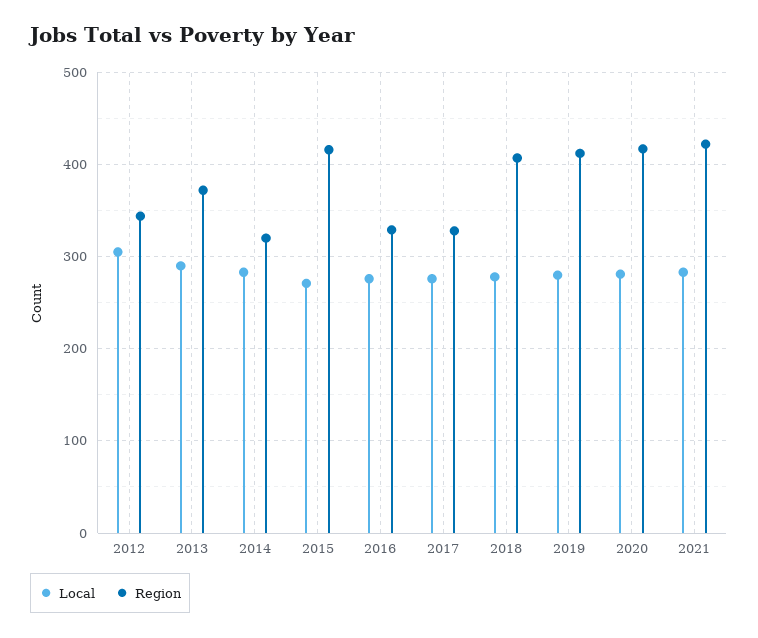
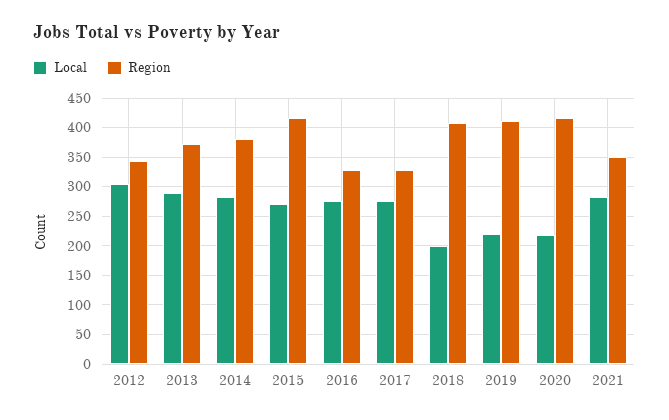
Region, 2014: 320 -> 375
Local, 2018: 280 -> 200
Local, 2019: 280 -> 225
Local, 2020: 280 -> 225
Region, 2021: 420 -> 350

